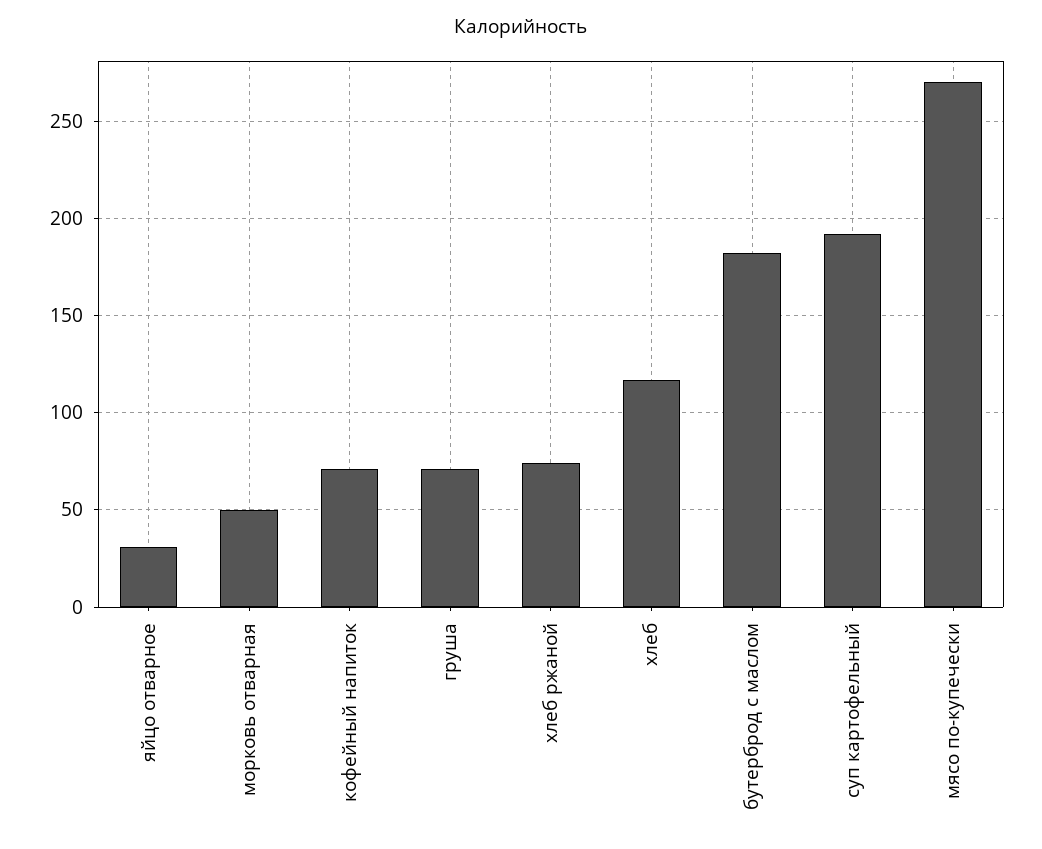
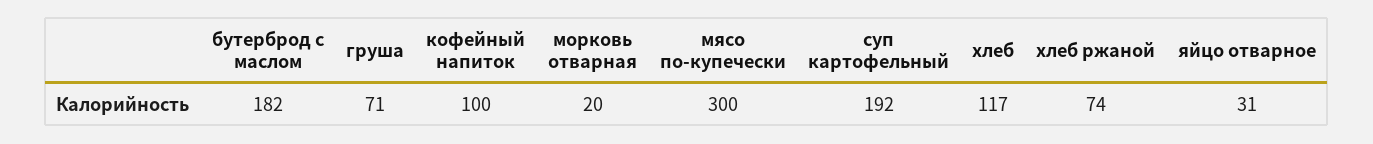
морковь отварная: 50 -> 20
кофейный напиток: 70 -> 100
мясо по-купечески: 270 -> 300

